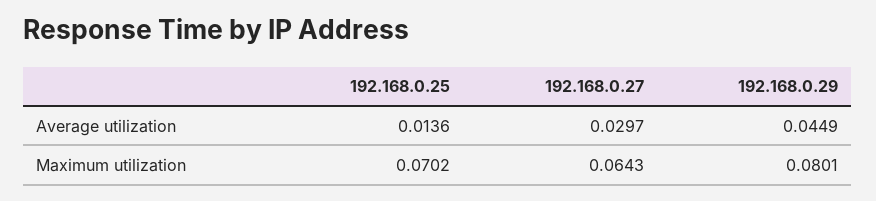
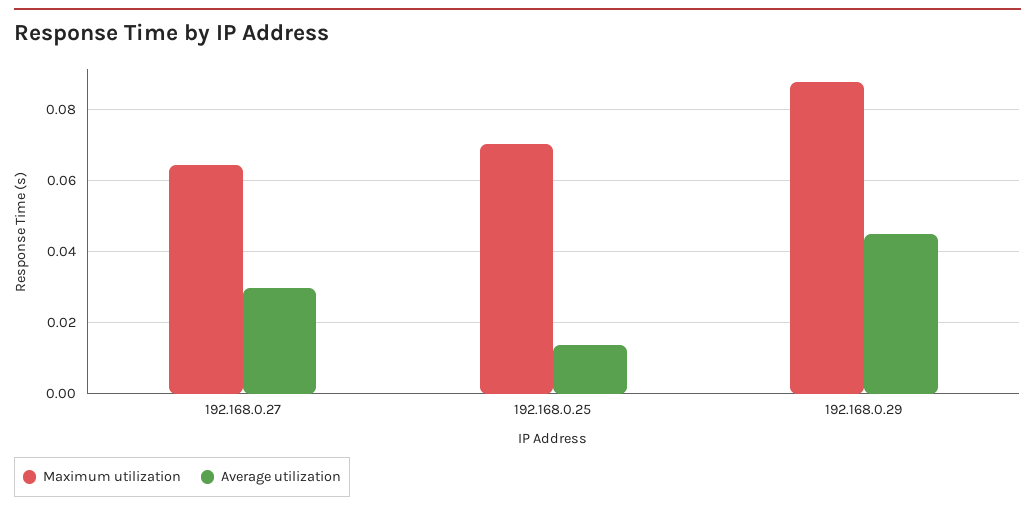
Maximum utilization, 192.168.0.29: 0.0801 -> 0.088

